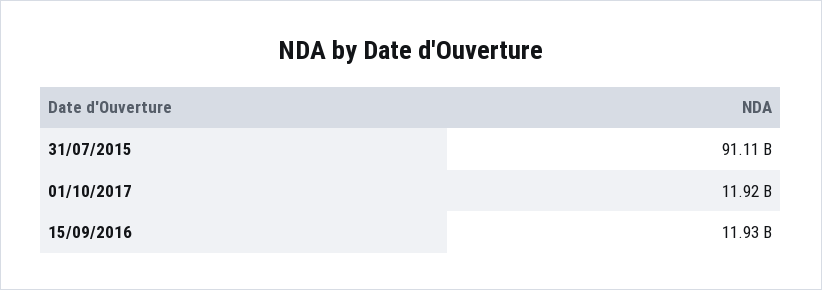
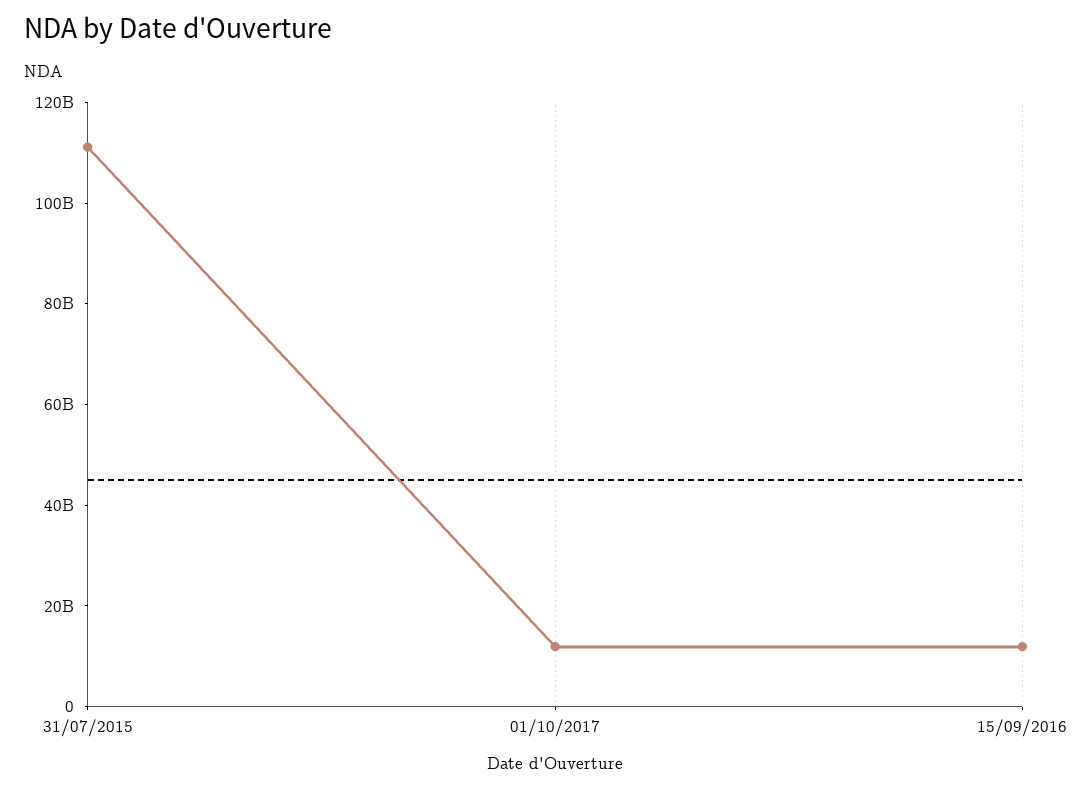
31/07/2015: 91110000000 -> 110000000000

